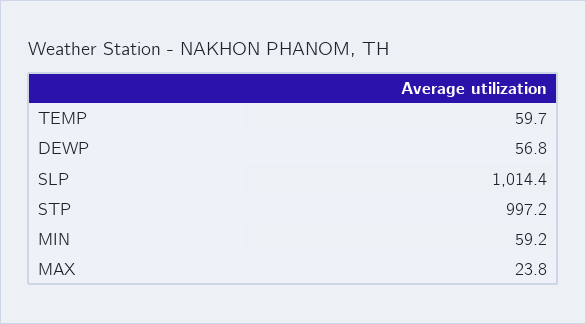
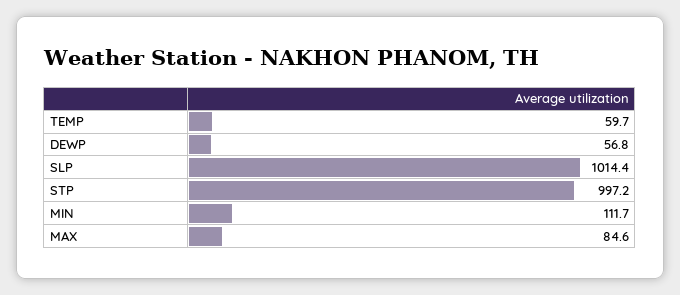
MIN: 59.2 -> 111.7
MAX: 23.8 -> 84.6

